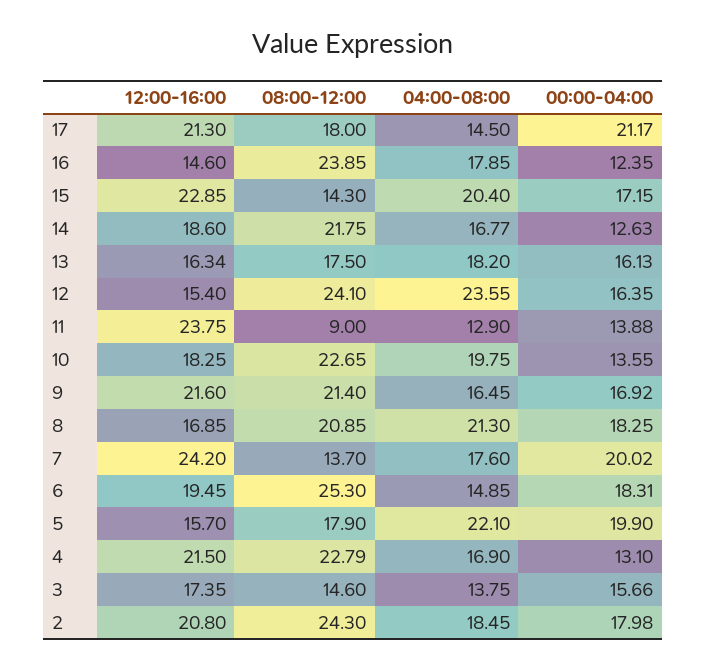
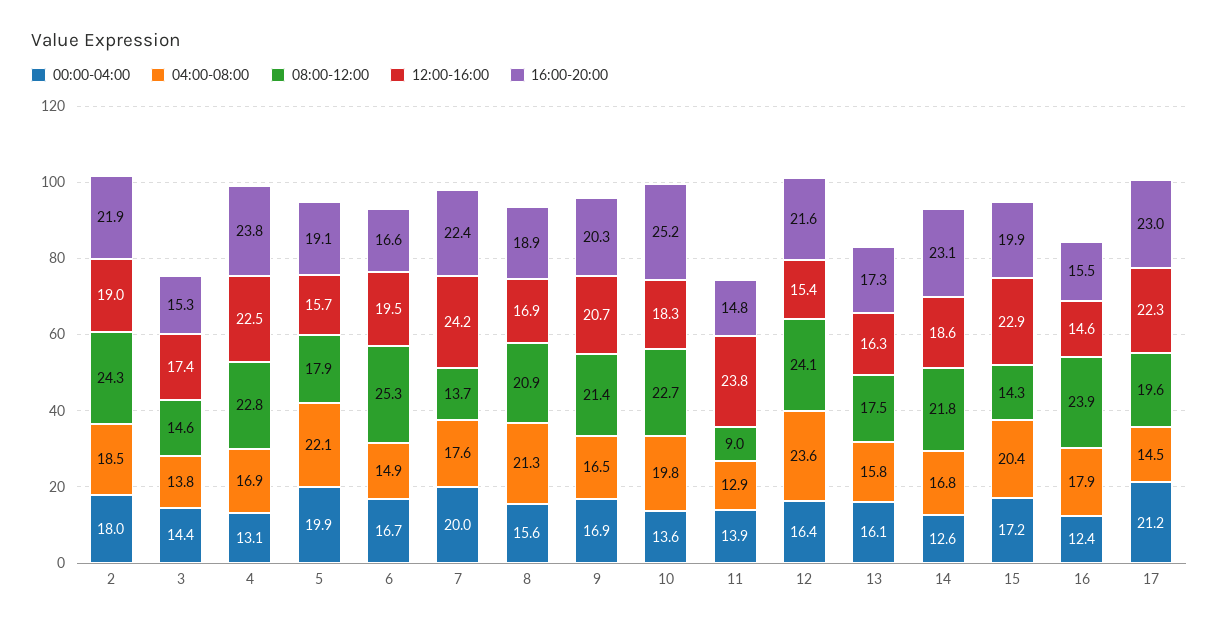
12:00-16:00, 17: 21.3 -> 22.3
08:00-12:00, 17: 18 -> 19.6
04:00-08:00, 13: 18.2 -> 15.8
12:00-16:00, 9: 21.6 -> 20.7
00:00-04:00, 8: 18.25 -> 15.6
00:00-04:00, 6: 18.31 -> 16.7
12:00-16:00, 4: 21.5 -> 22.5
00:00-04:00, 3: 15.66 -> 14.4
12:00-16:00, 2: 20.8 -> 19
16:00-20:00, 2: none -> 21.9
16:00-20:00, 3: none -> 15.3
16:00-20:00, 4: none -> 23.8
16:00-20:00, 5: none -> 19.1
16:00-20:00, 6: none -> 16.6
16:00-20:00, 7: none -> 22.4
16:00-20:00, 8: none -> 18.9
16:00-20:00, 9: none -> 20.3
16:00-20:00, 10: none -> 25.2
16:00-20:00, 11: none -> 14.8
16:00-20:00, 12: none -> 21.6
16:00-20:00, 13: none -> 17.3
16:00-20:00, 14: none -> 23.1
16:00-20:00, 15: none -> 19.9
16:00-20:00, 16: none -> 15.5
16:00-20:00, 17: none -> 23

